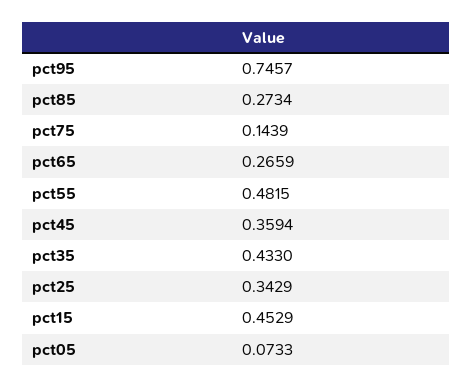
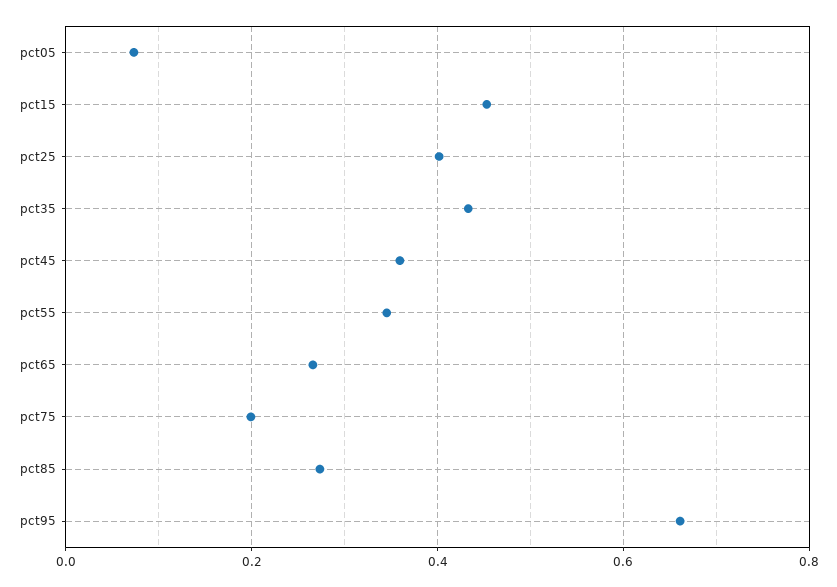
pct95: 0.7457 -> 0.66
pct75: 0.1439 -> 0.2
pct55: 0.4815 -> 0.34
pct25: 0.3429 -> 0.4

